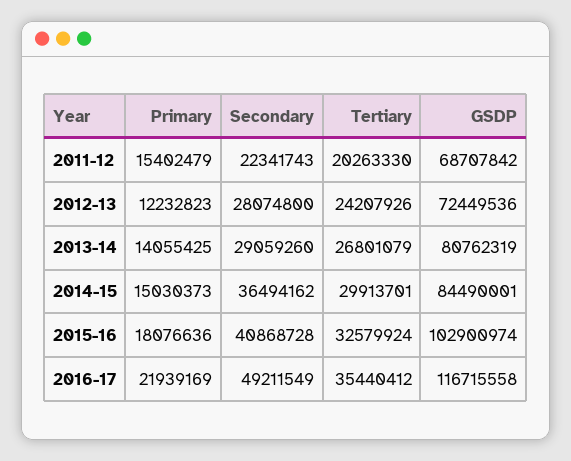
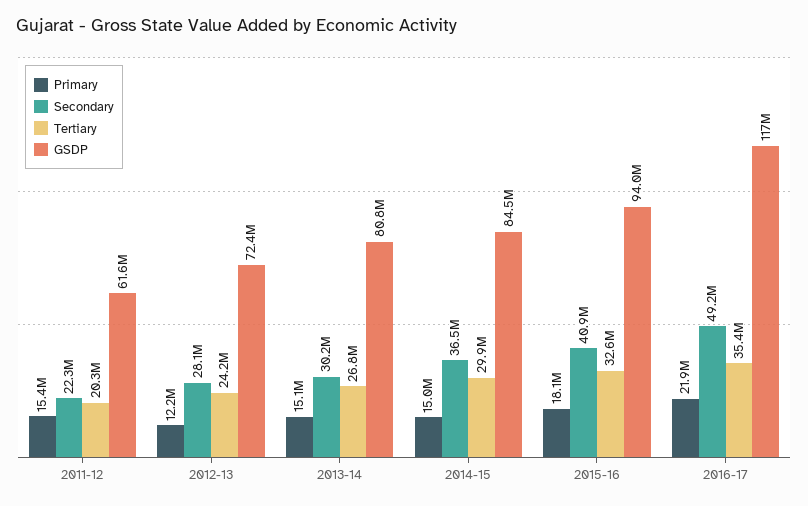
GSDP, 2011-12: 68707842 -> 61600000
Primary, 2013-14: 14055425 -> 15100000
Secondary, 2013-14: 29059260 -> 30200000
GSDP, 2015-16: 102900974 -> 94000000

